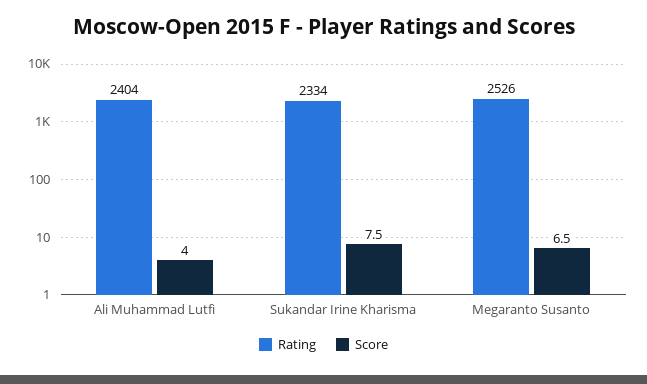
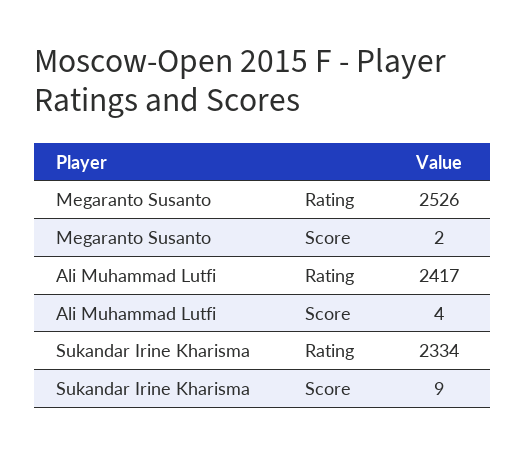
Rating, Ali Muhammad Lutfi: 2404 -> 2417
Score, Sukandar Irine Kharisma: 7.5 -> 9
Score, Megaranto Susanto: 6.5 -> 2

